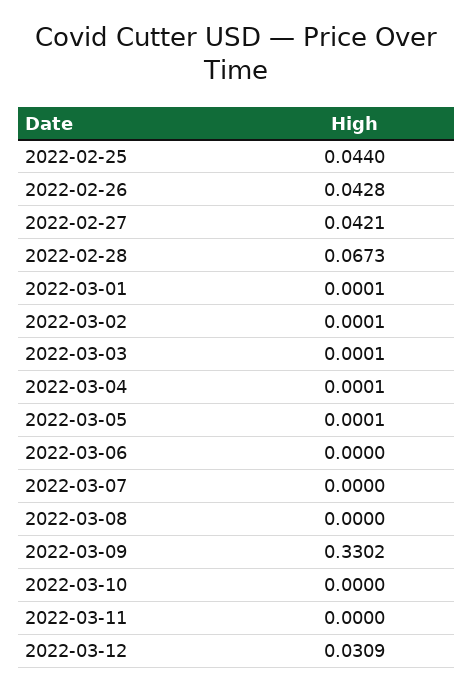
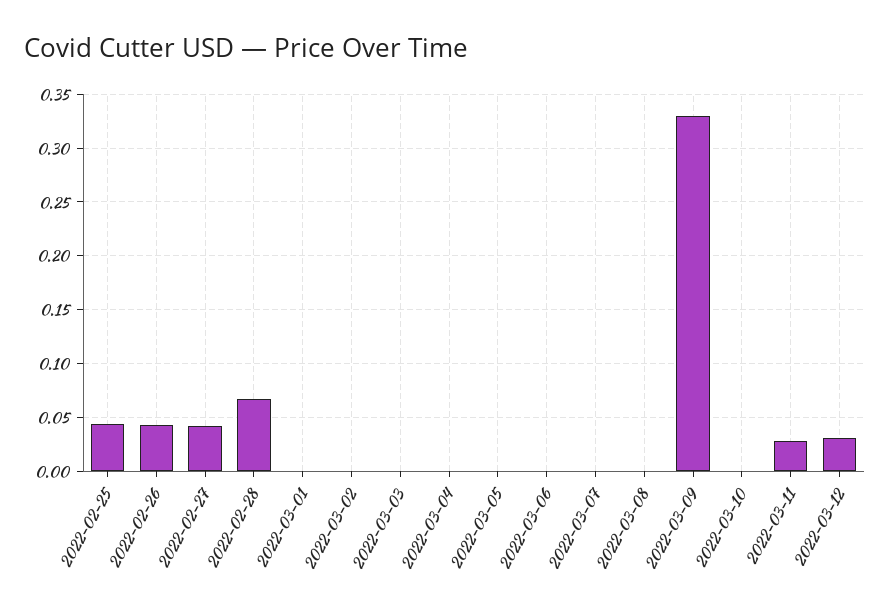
2022-03-11: 0 -> 0.03

